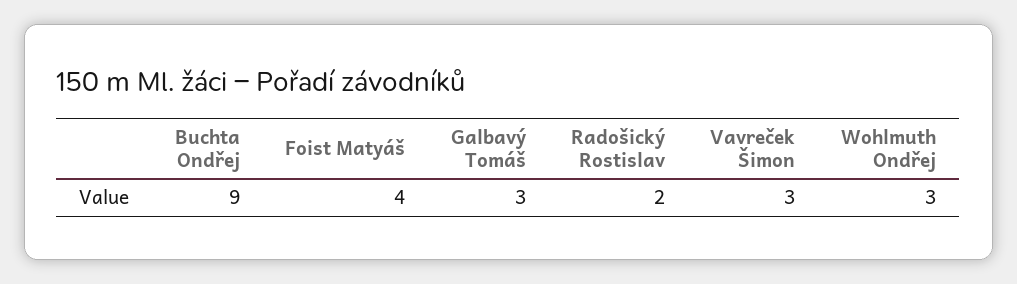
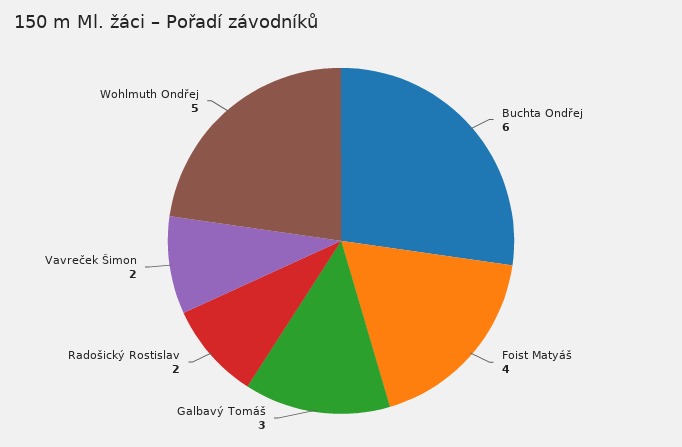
Buchta Ondřej: 9 -> 6
Vavreček Šimon: 3 -> 2
Wohlmuth Ondřej: 3 -> 5

